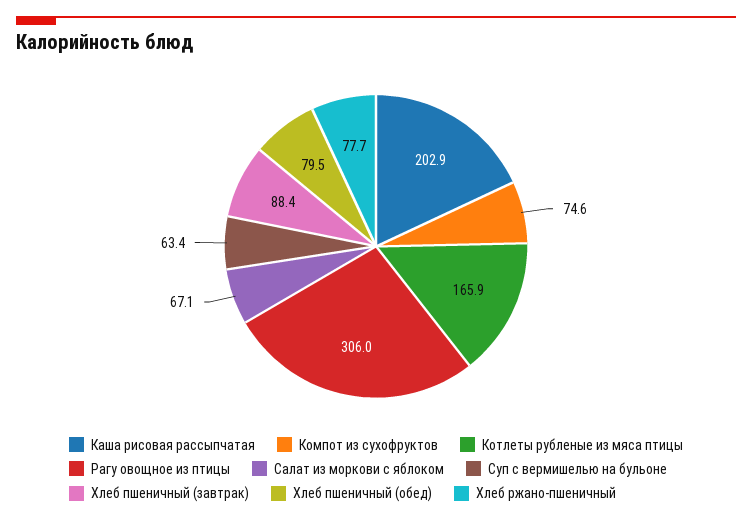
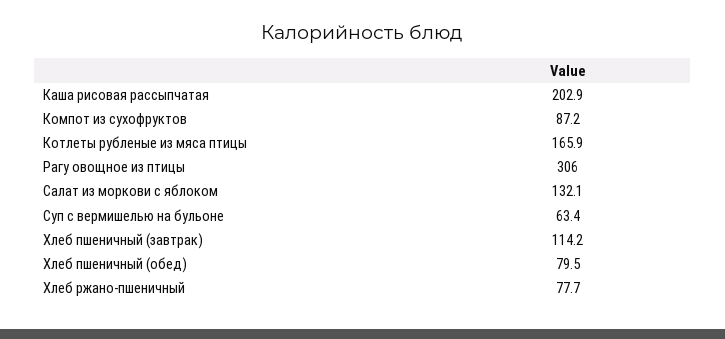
Компот из сухофруктов: 74.6 -> 87.2
Салат из моркови с яблоком: 67.1 -> 132.1
Хлеб пшеничный (завтрак): 88.4 -> 114.2

